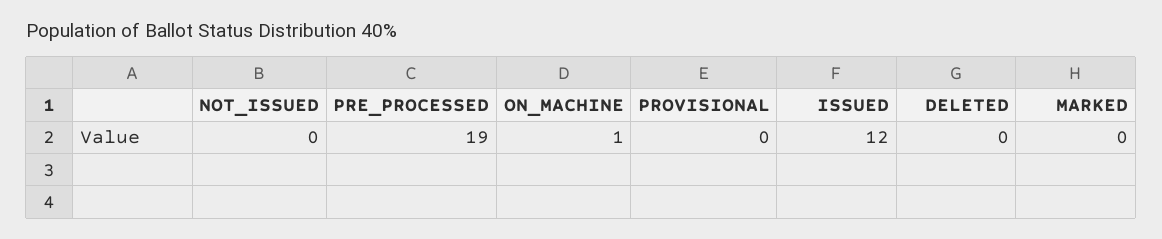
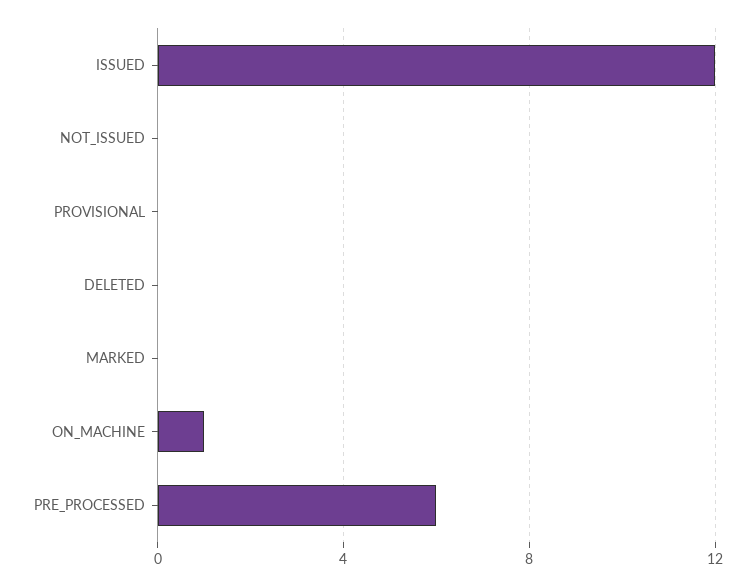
PRE_PROCESSED: 19 -> 6

